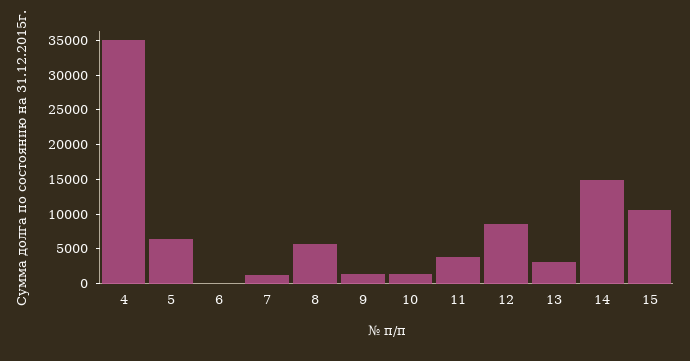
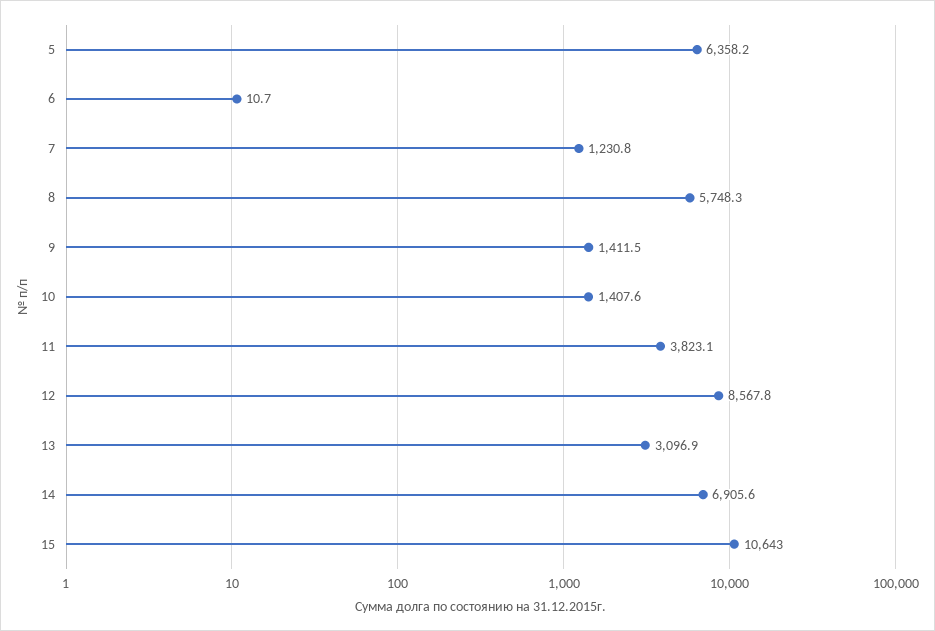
4: 35000 -> none
14: 15000 -> 6905.6

